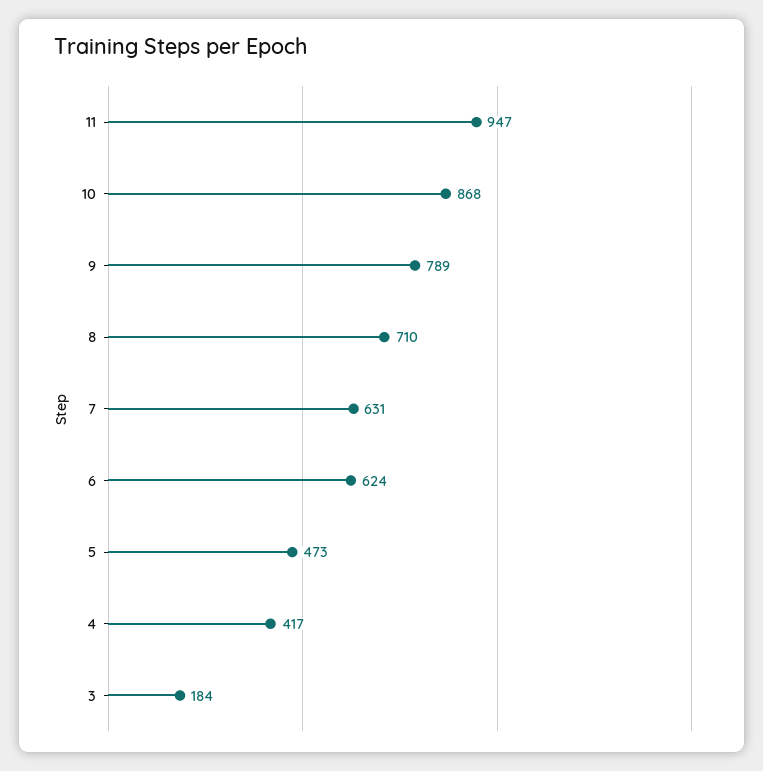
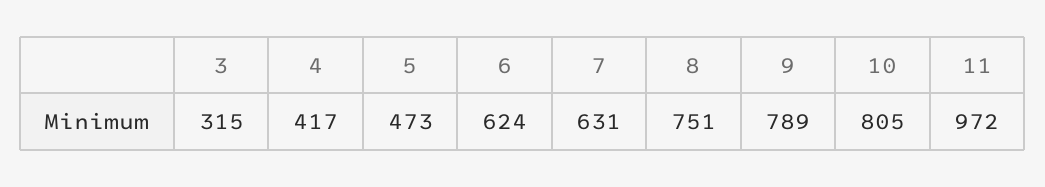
11: 947 -> 972
10: 868 -> 805
8: 710 -> 751
3: 184 -> 315

